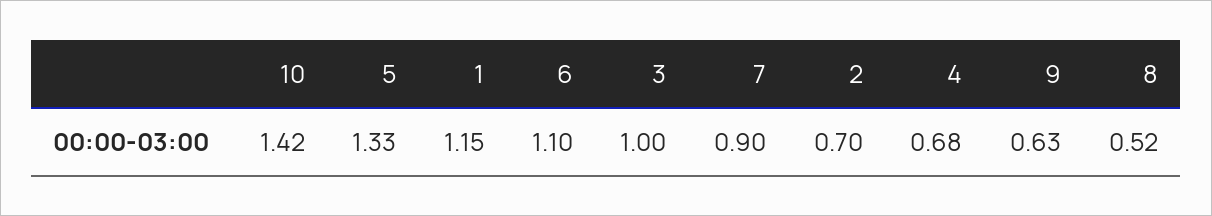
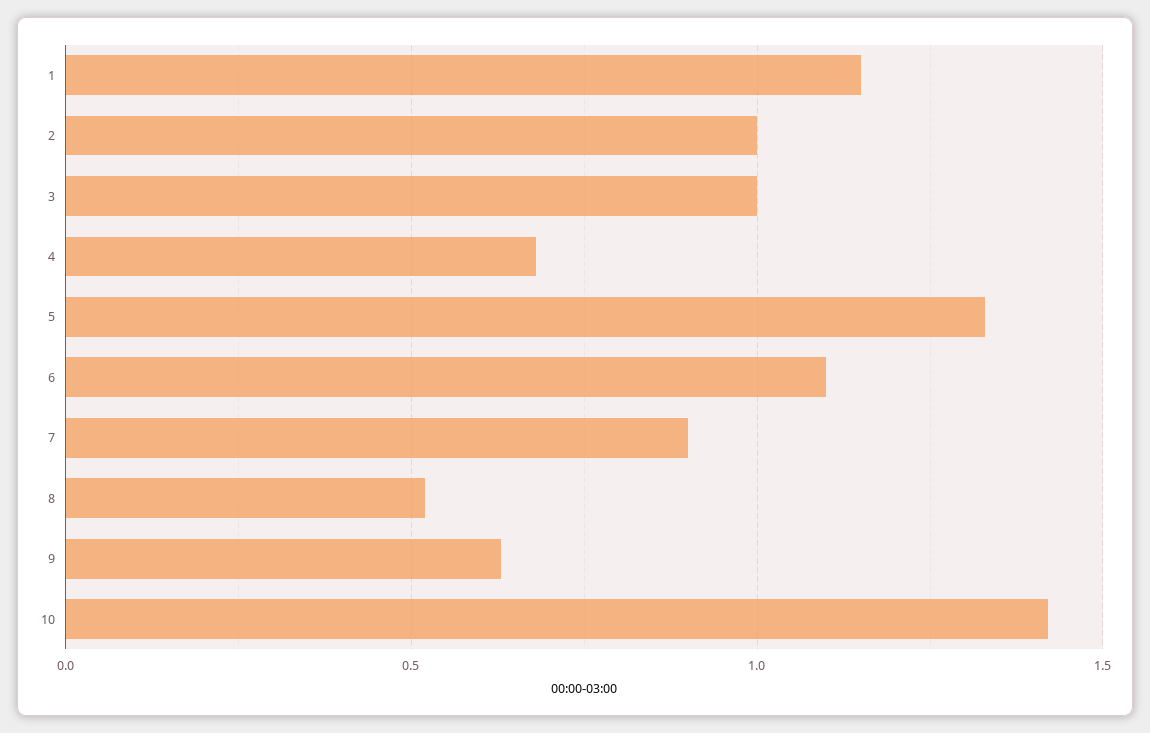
2: 0.7 -> 1

